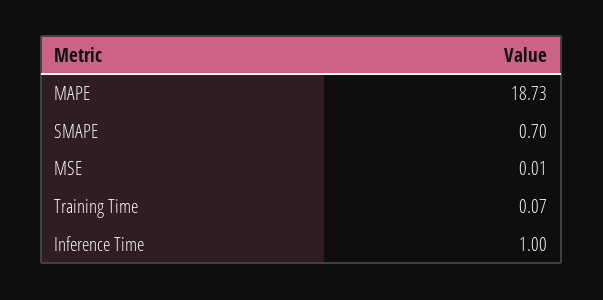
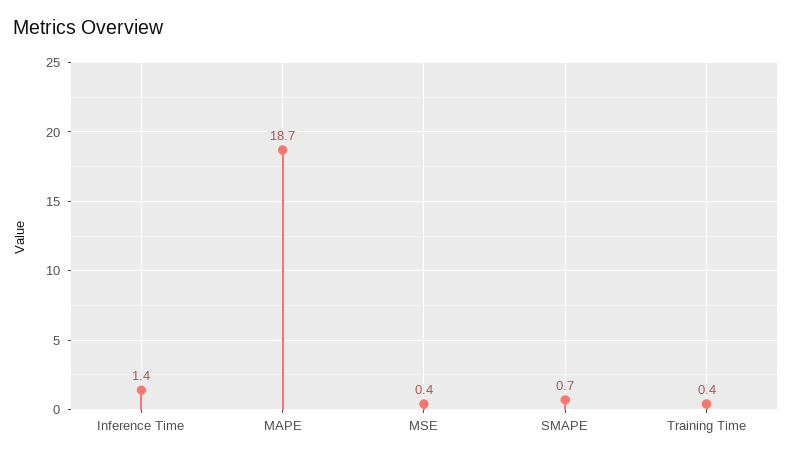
MSE: 0.01 -> 0.4
Training Time: 0.07 -> 0.4
Inference Time: 1 -> 1.4

